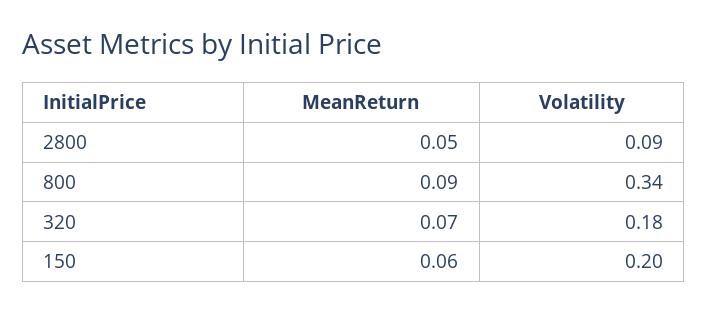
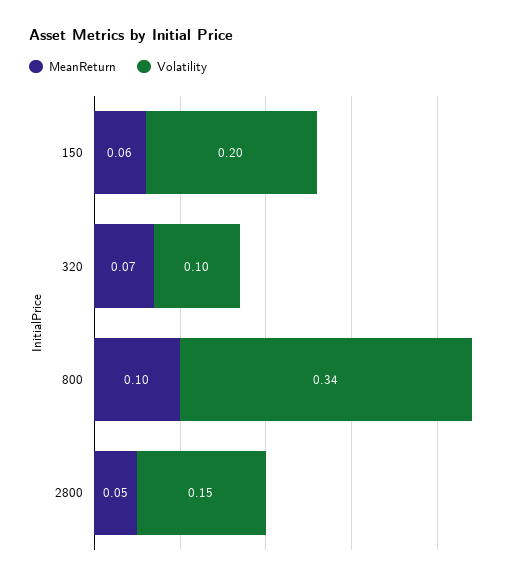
Volatility, 2800: 0.09 -> 0.15
MeanReturn, 800: 0.09 -> 0.1
Volatility, 320: 0.18 -> 0.1

